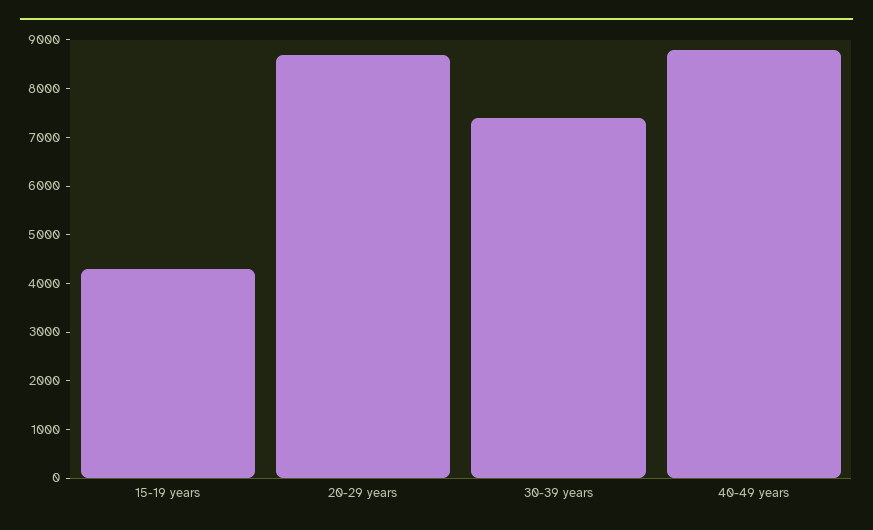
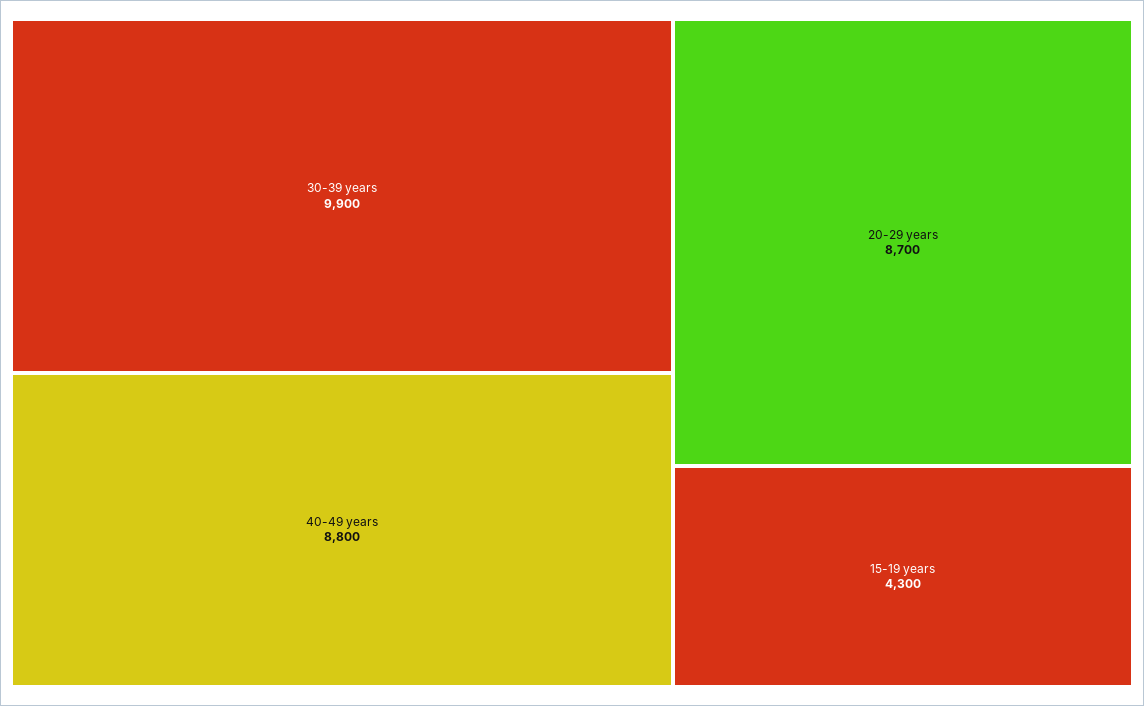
30-39 years: 7400 -> 9900

